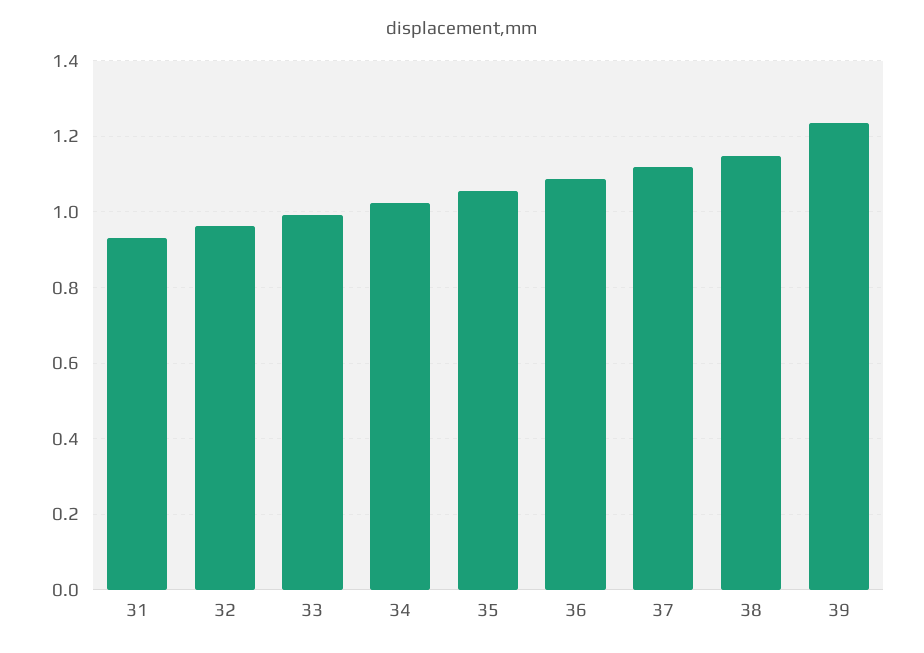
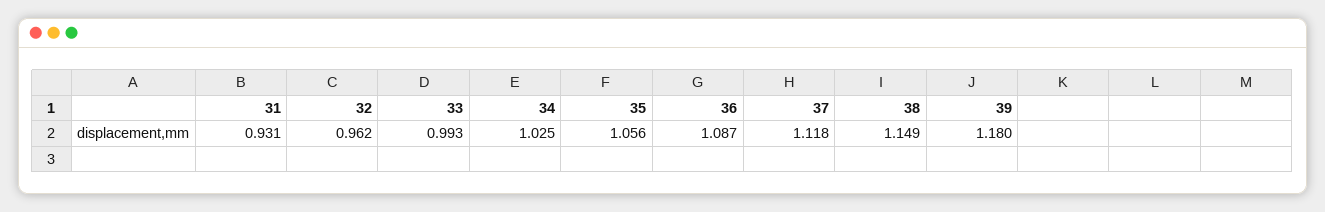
39: 1.24 -> 1.18

